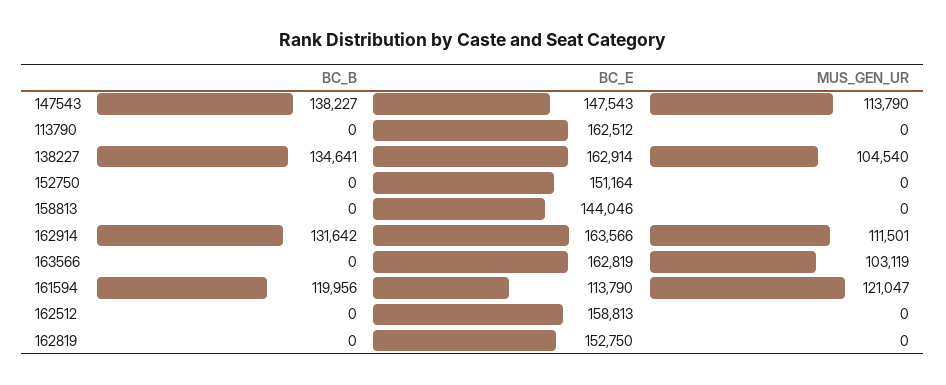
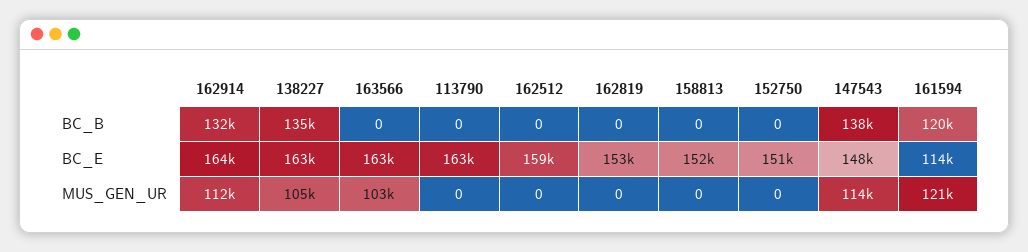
BC_E, 158813: 144046 -> 152000

